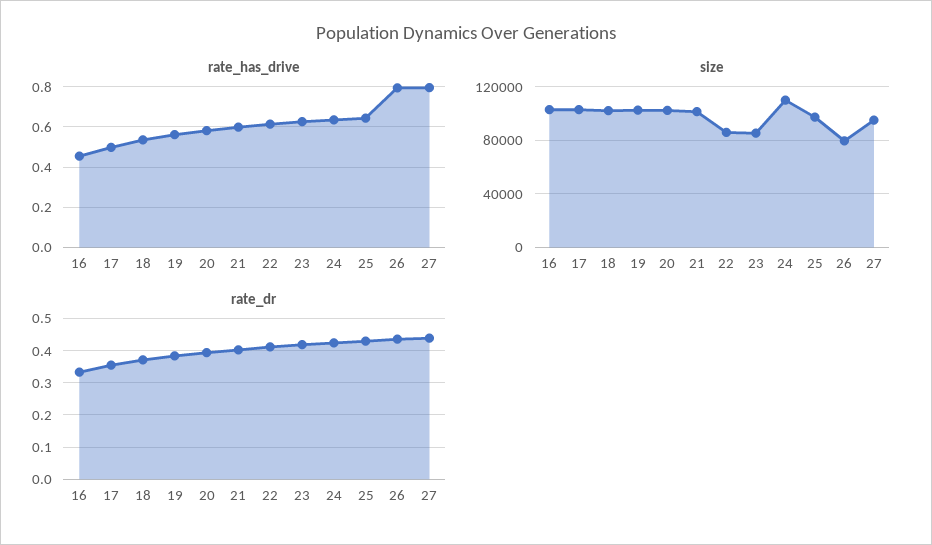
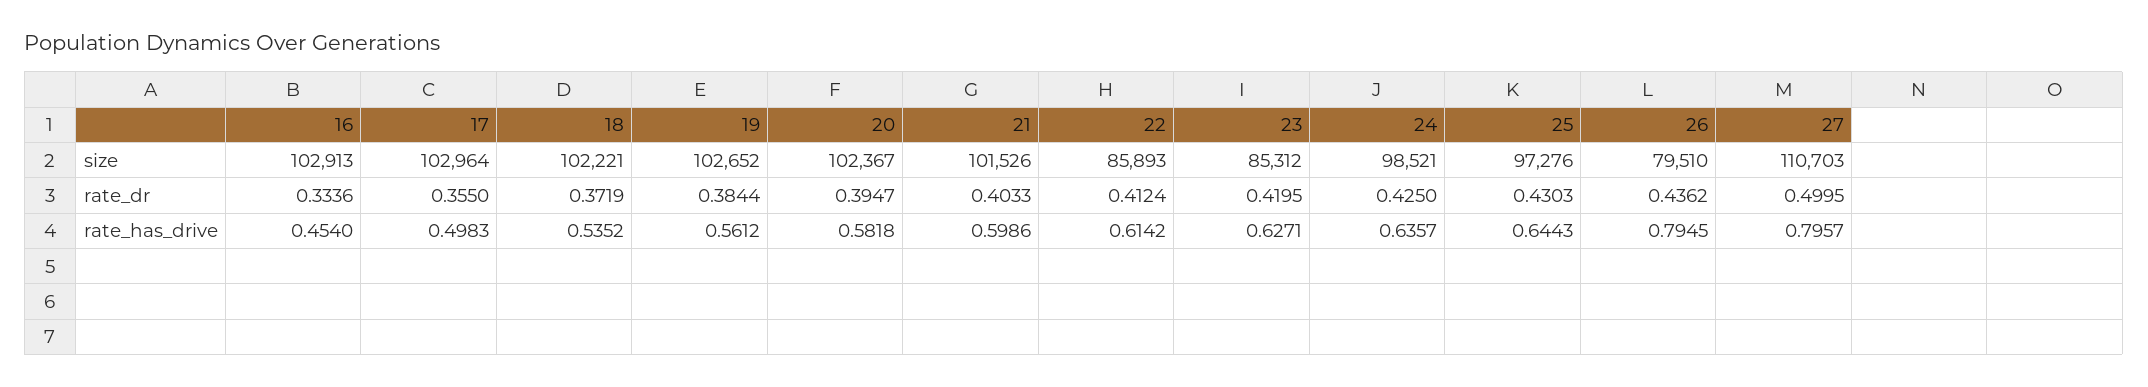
size, 24: 110000 -> 98521
size, 27: 95000 -> 110703
rate_dr, 27: 0.44 -> 0.4995

